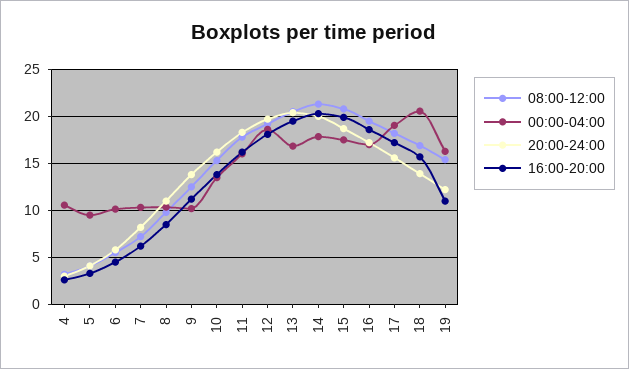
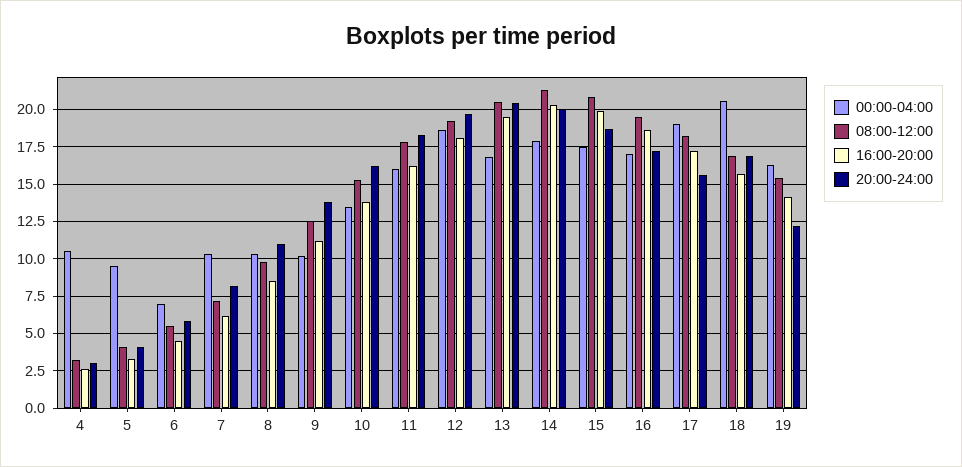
00:00-04:00, 6: 10 -> 7
20:00-24:00, 18: 14 -> 17
16:00-20:00, 19: 11 -> 14

